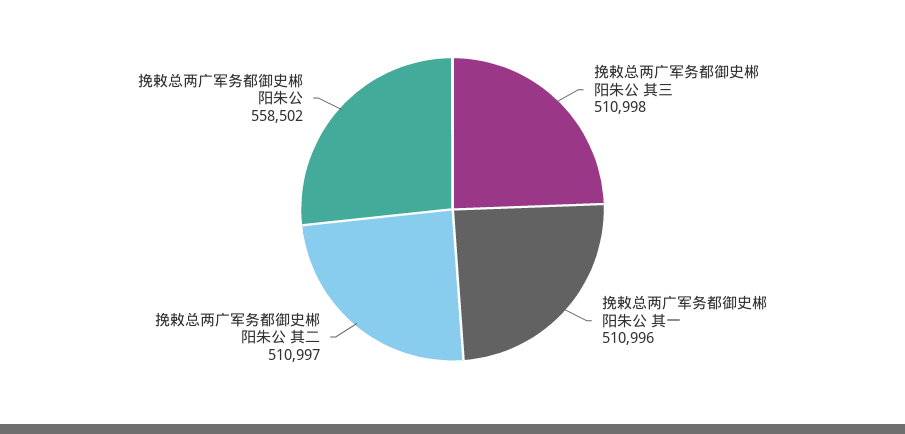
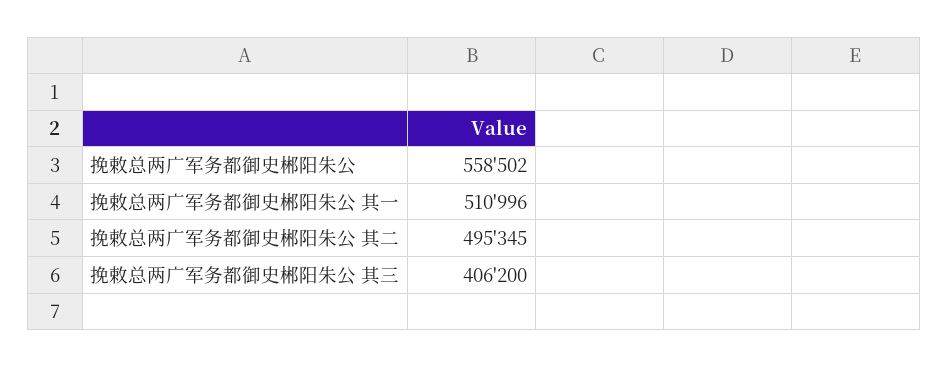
挽敕总两广军务都御史郴阳朱公 其三: 510998 -> 406200
挽敕总两广军务都御史郴阳朱公 其二: 510997 -> 495345

